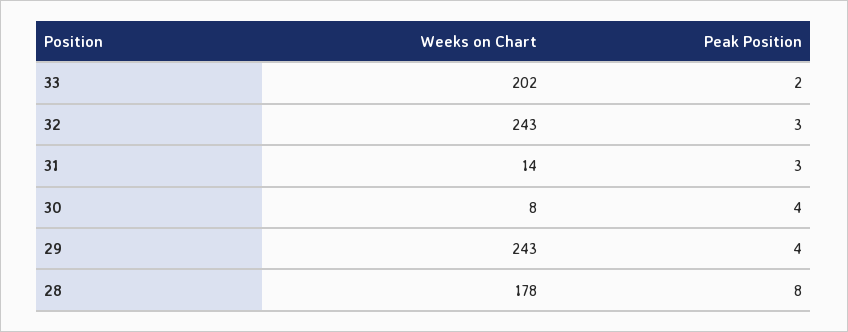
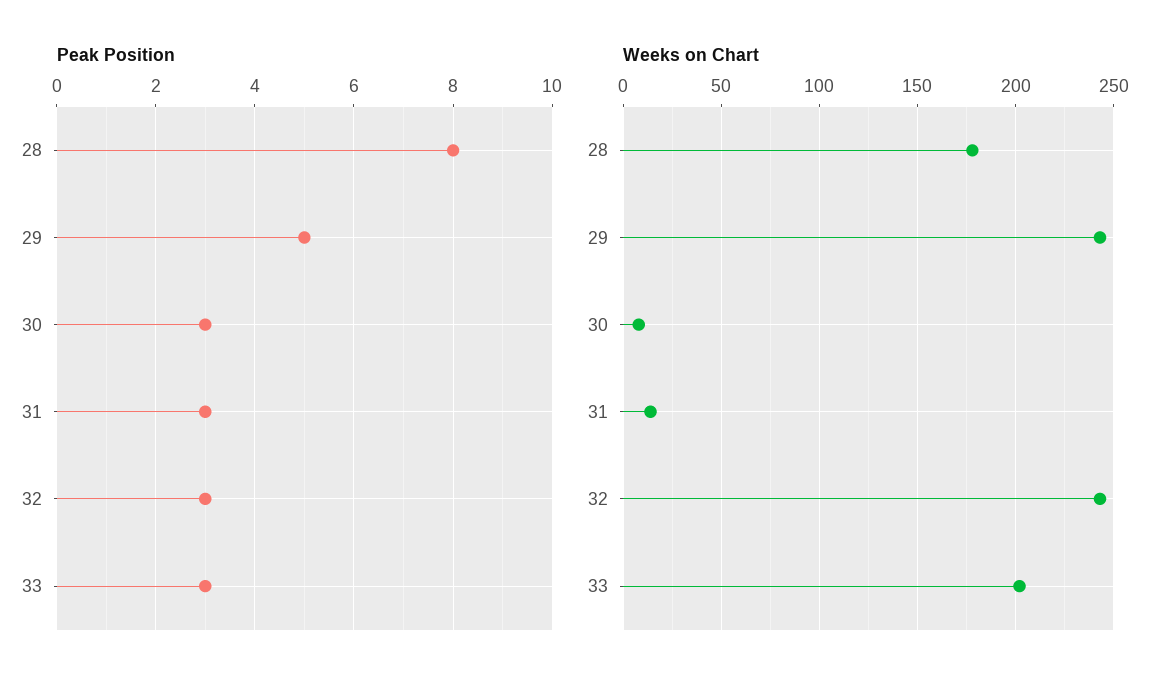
Peak Position, 33: 2 -> 3
Peak Position, 30: 4 -> 3
Peak Position, 29: 4 -> 5

